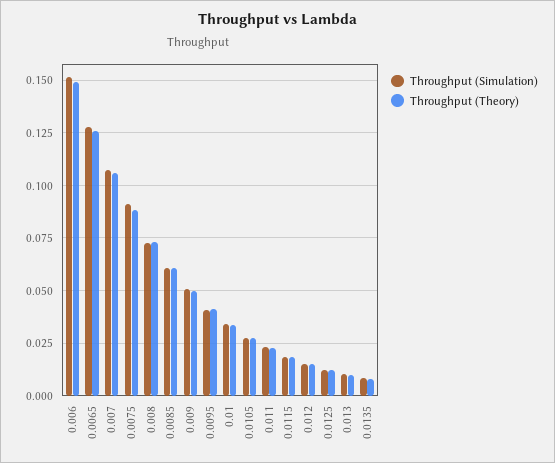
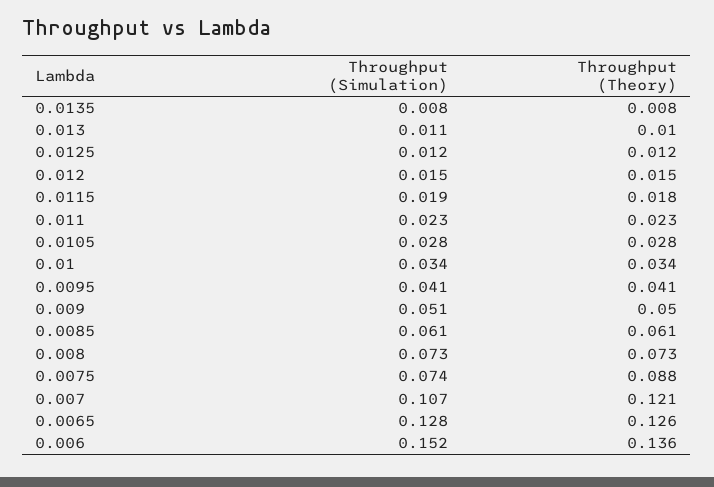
Throughput (Theory), 0.006: 0.15 -> 0.136
Throughput (Theory), 0.007: 0.105 -> 0.121
Throughput (Simulation), 0.0075: 0.09 -> 0.074

